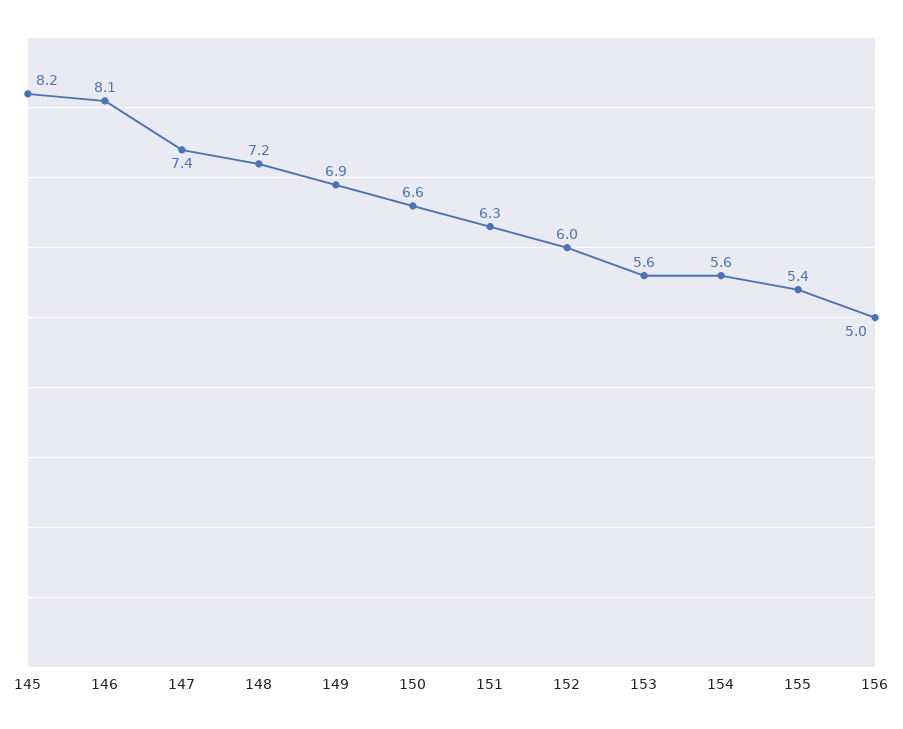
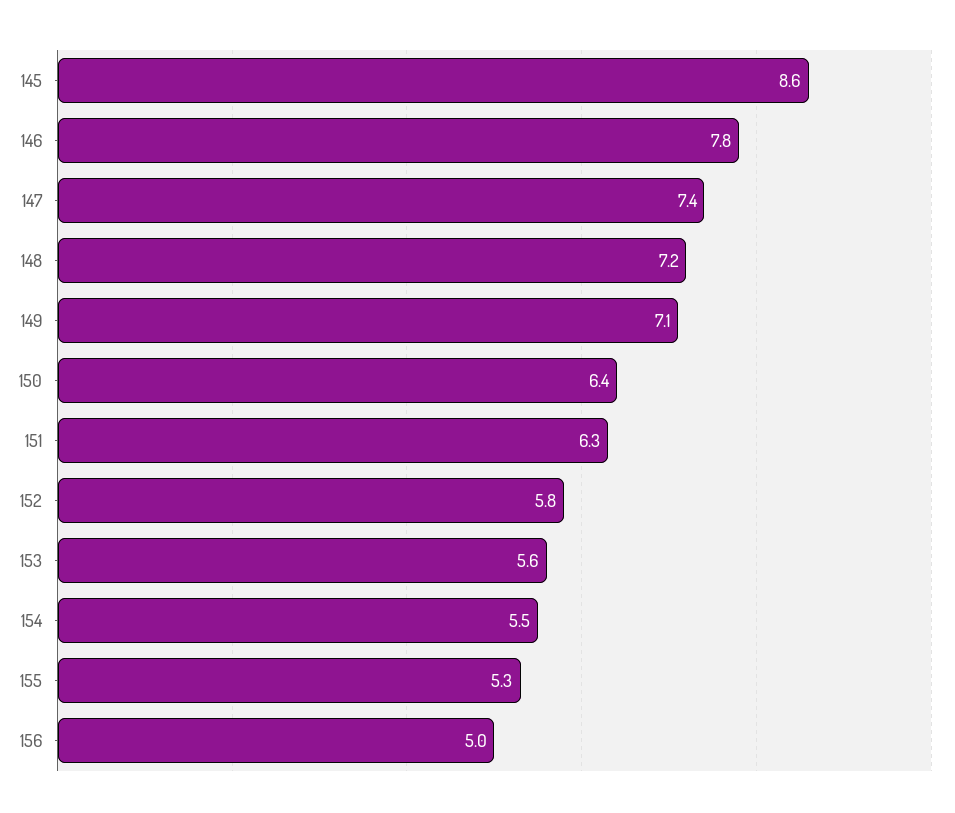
145: 8.2 -> 8.6
146: 8.1 -> 7.8
149: 6.9 -> 7.1
150: 6.6 -> 6.4
152: 6 -> 5.8
154: 5.6 -> 5.5
155: 5.4 -> 5.3

